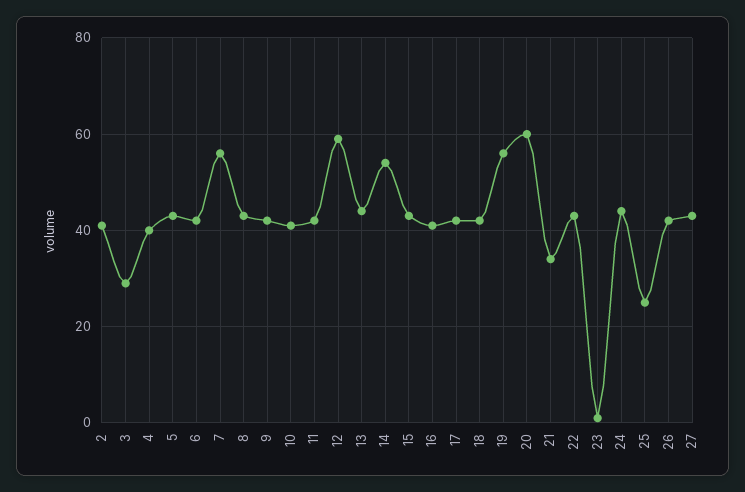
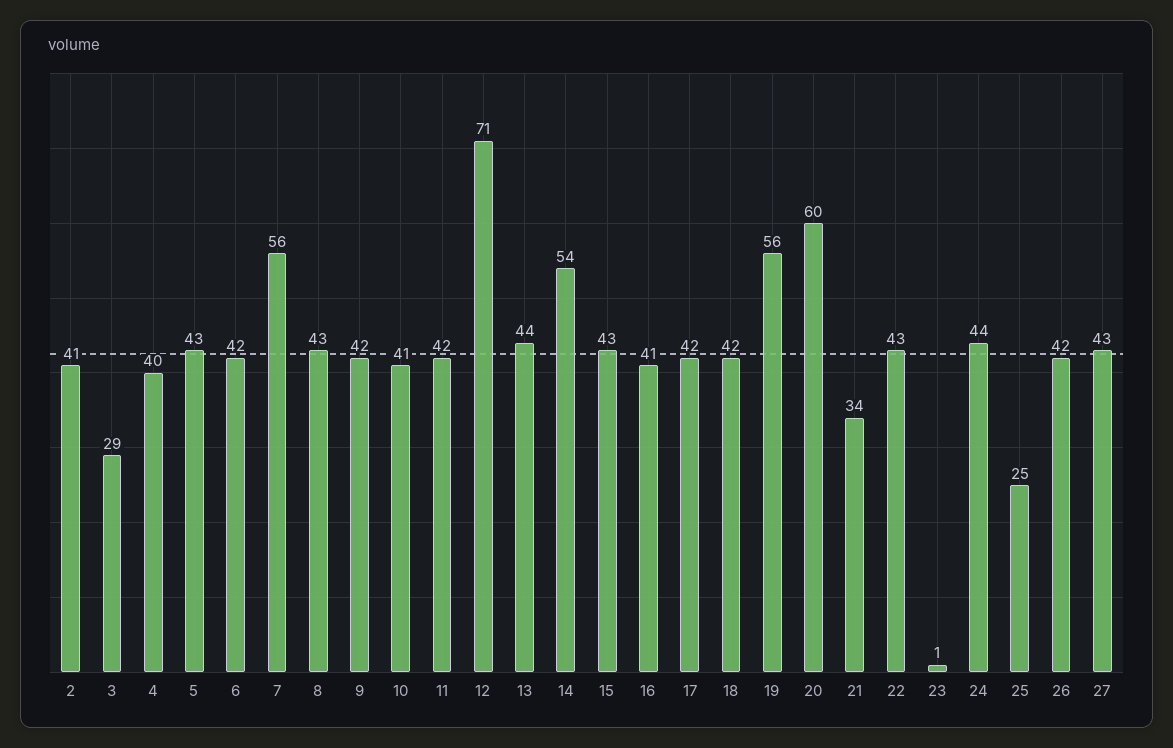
12: 60 -> 71

